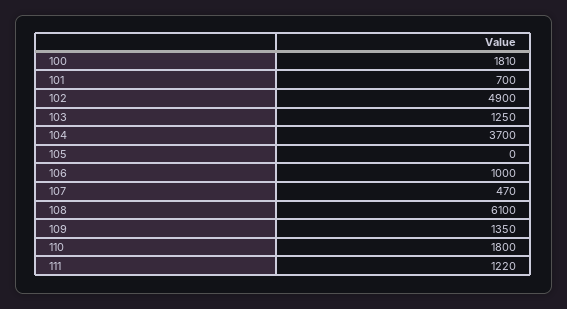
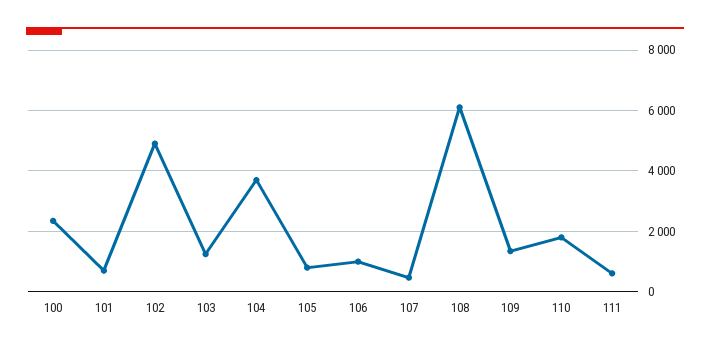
100: 1810 -> 2400
105: 0 -> 800
111: 1220 -> 600

